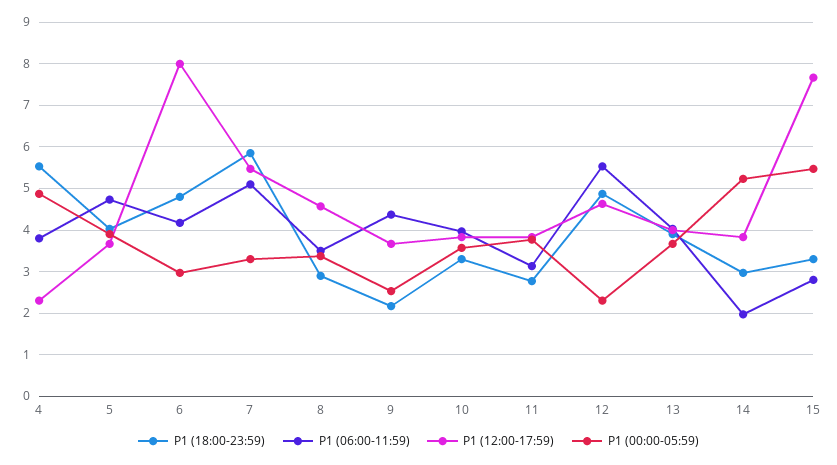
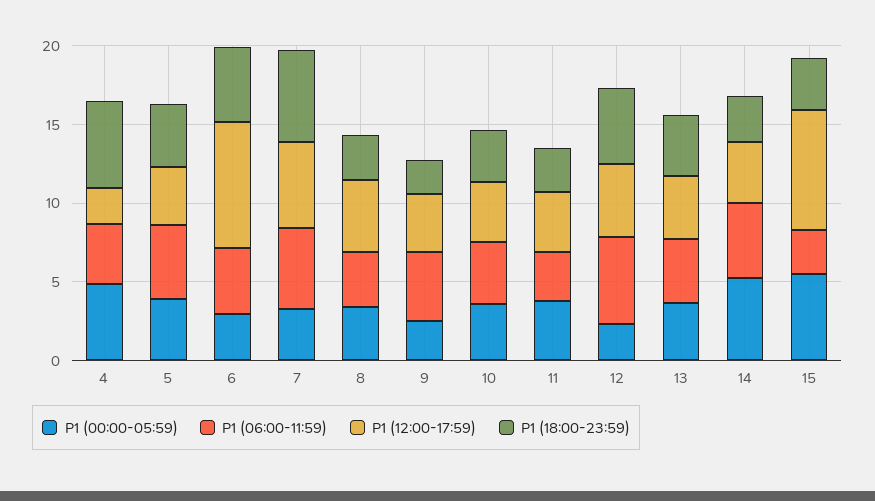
P1 (06:00-11:59), 14: 2 -> 5

